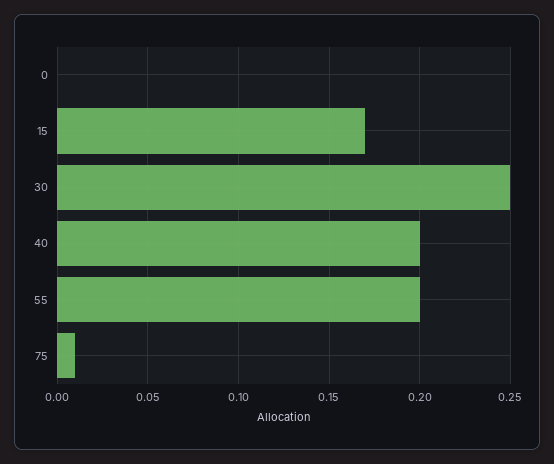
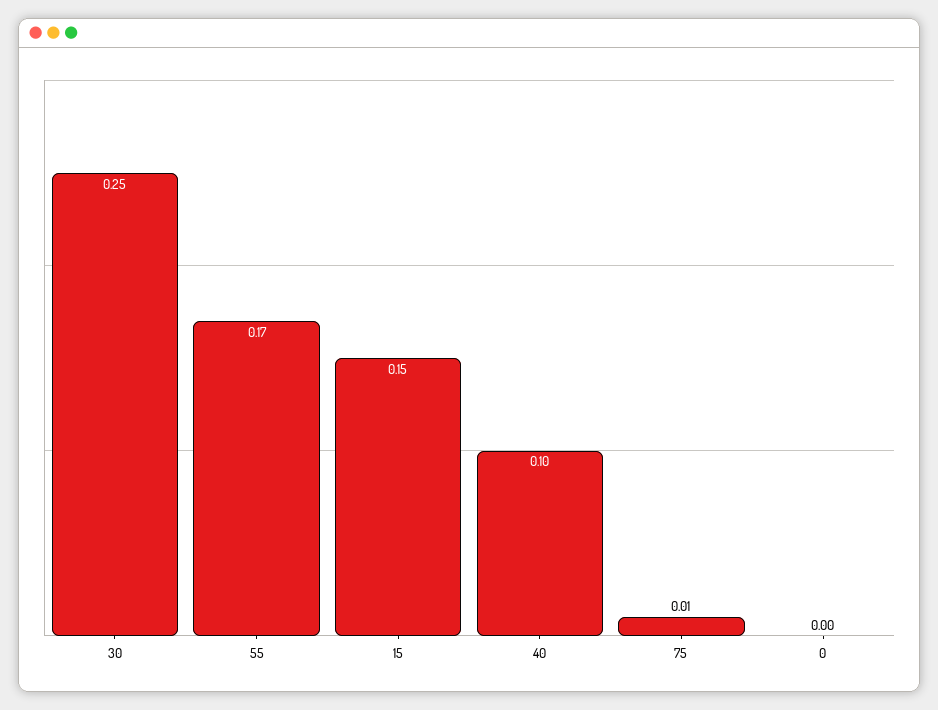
15: 0.17 -> 0.15
40: 0.2 -> 0.1
55: 0.2 -> 0.17

